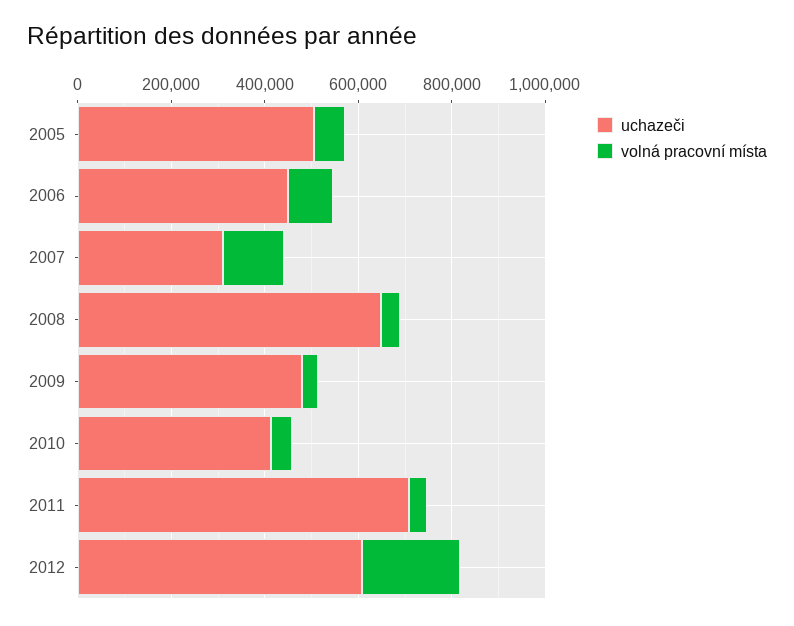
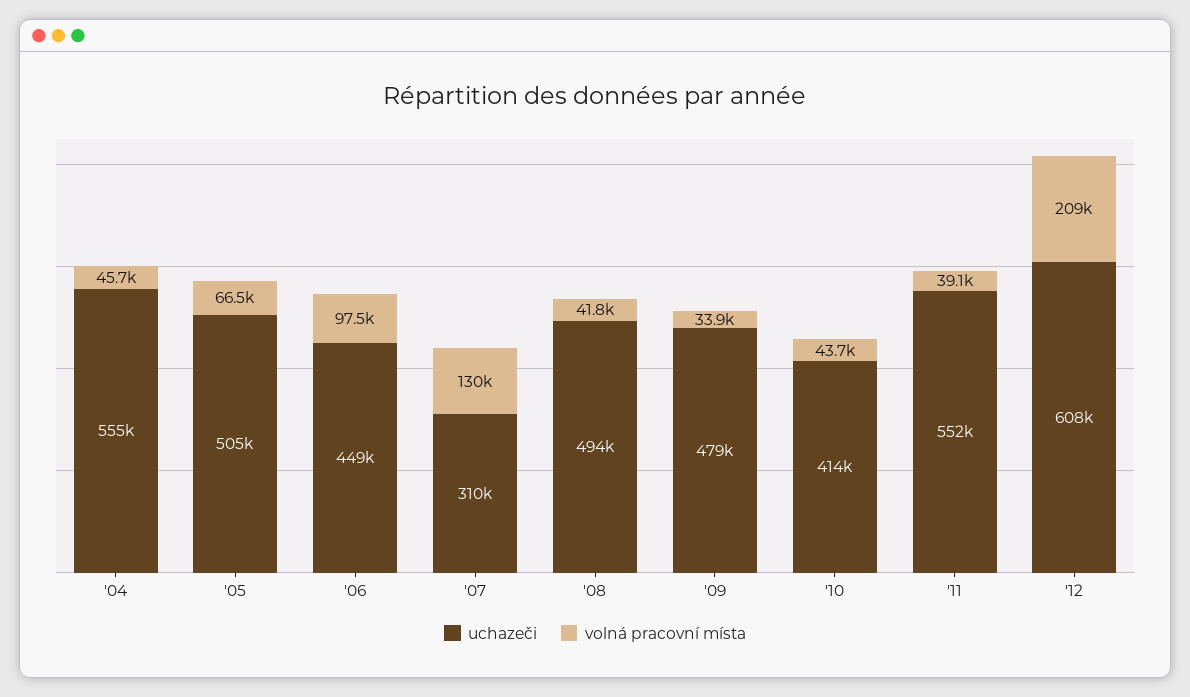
uchazeči, 2008: 650000 -> 494000
uchazeči, 2011: 700000 -> 552000
uchazeči, '04: none -> 555000
volná pracovní místa, '04: none -> 45700

